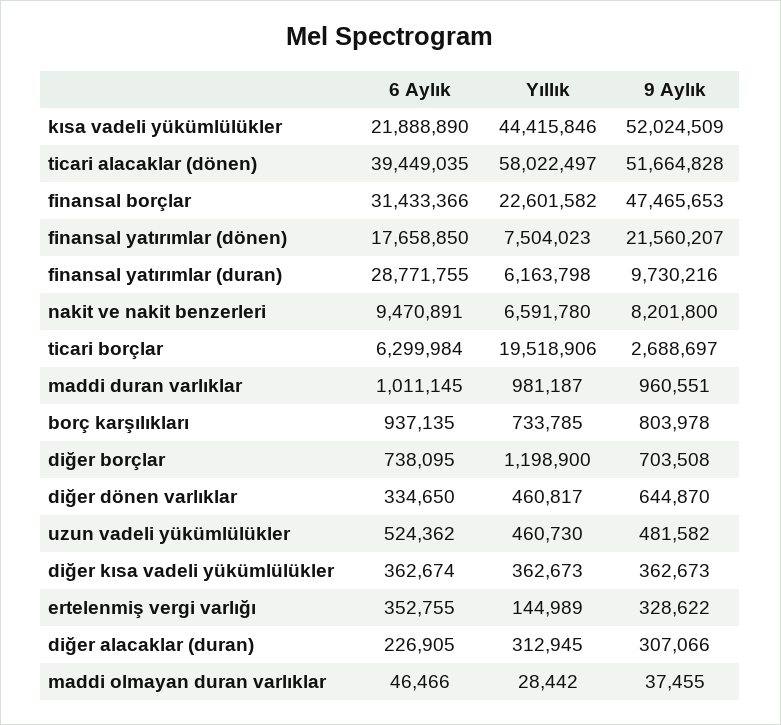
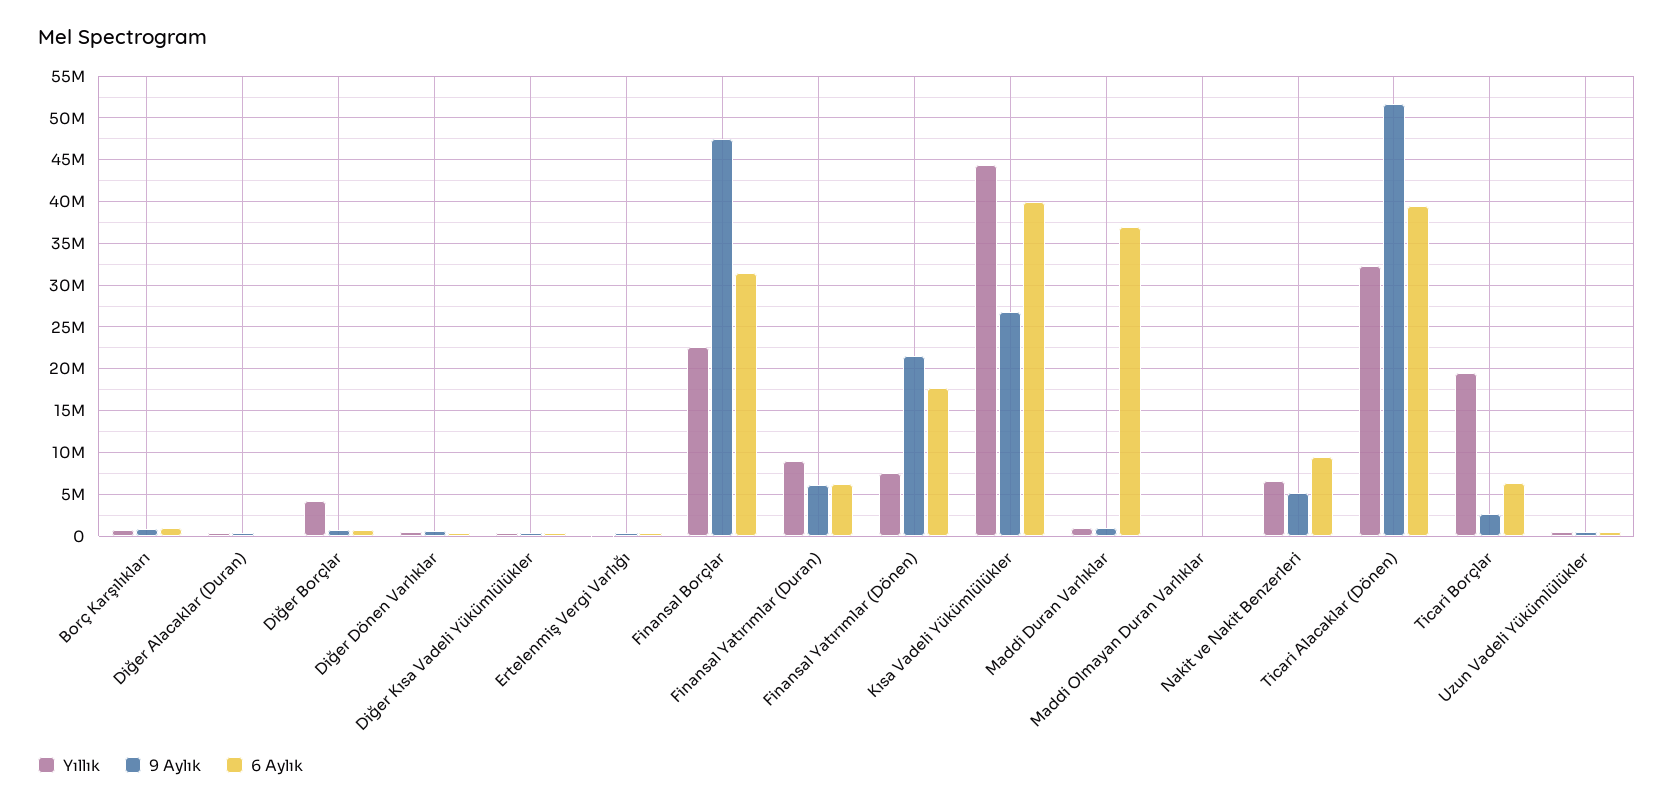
6 Aylık, kısa vadeli yükümlülükler: 21888890 -> 40000000
9 Aylık, kısa vadeli yükümlülükler: 52024509 -> 27000000
Yıllık, ticari alacaklar (dönen): 58022497 -> 32000000
6 Aylık, finansal yatırımlar (duran): 28771755 -> 6000000
Yıllık, finansal yatırımlar (duran): 6163798 -> 9000000
9 Aylık, finansal yatırımlar (duran): 9730216 -> 6000000
9 Aylık, nakit ve nakit benzerleri: 8201800 -> 5000000
6 Aylık, maddi duran varlıklar: 1011145 -> 37000000
Yıllık, diğer borçlar: 1198900 -> 4000000

